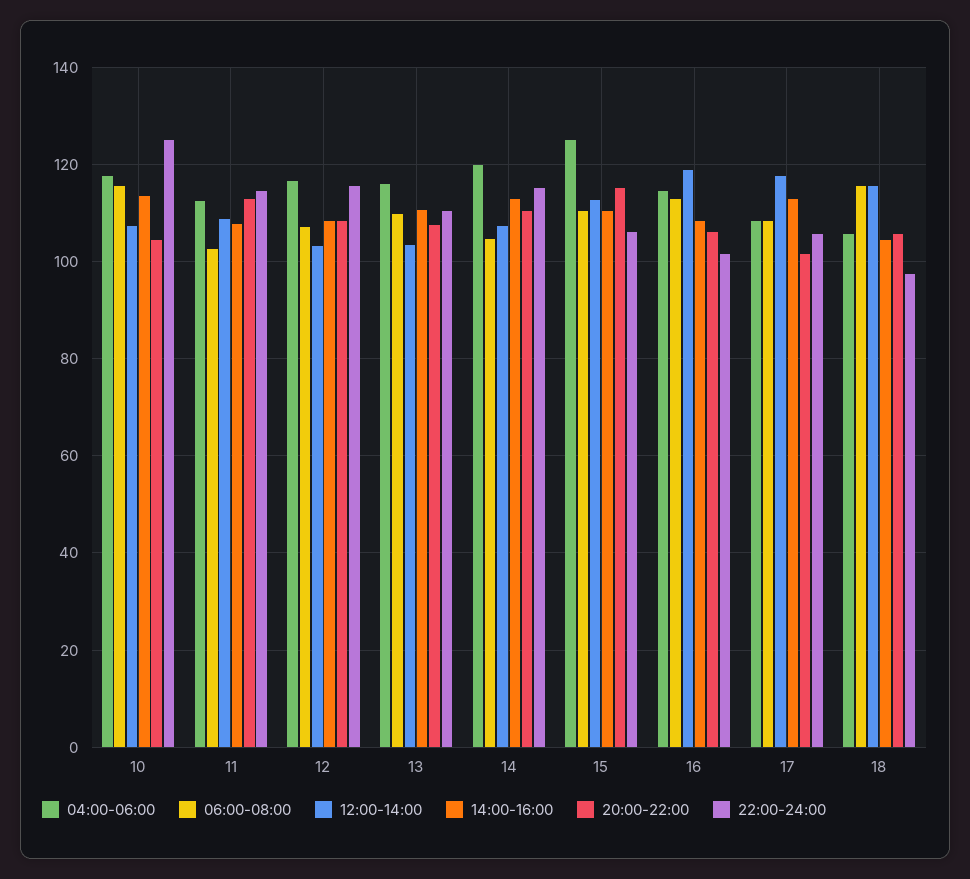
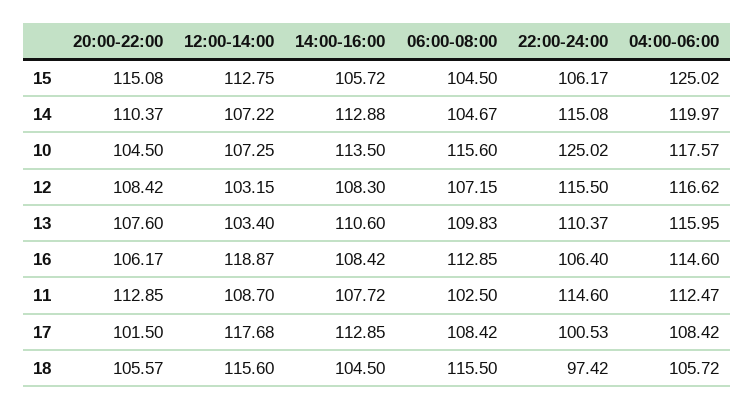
06:00-08:00, 15: 110 -> 104.5
14:00-16:00, 15: 110 -> 105.72
22:00-24:00, 16: 102 -> 106.4
22:00-24:00, 17: 106 -> 100.53

